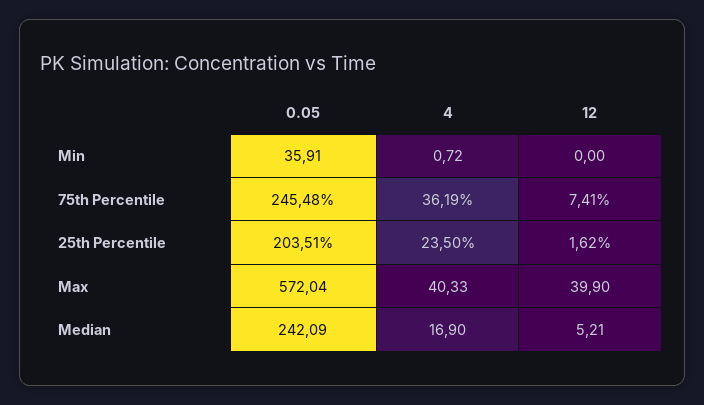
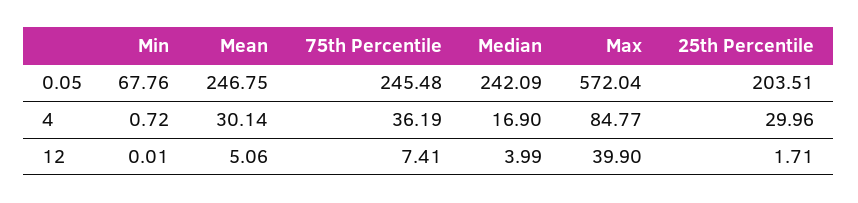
0.05, Min: 35.91 -> 67.76
12, Min: 0 -> 0.01
4, 25th Percentile: 23.5 -> 29.96
12, 25th Percentile: 1.62 -> 1.71
4, Max: 40.33 -> 84.77
12, Median: 5.21 -> 3.99
0.05, Mean: none -> 246.75
4, Mean: none -> 30.14
12, Mean: none -> 5.06

